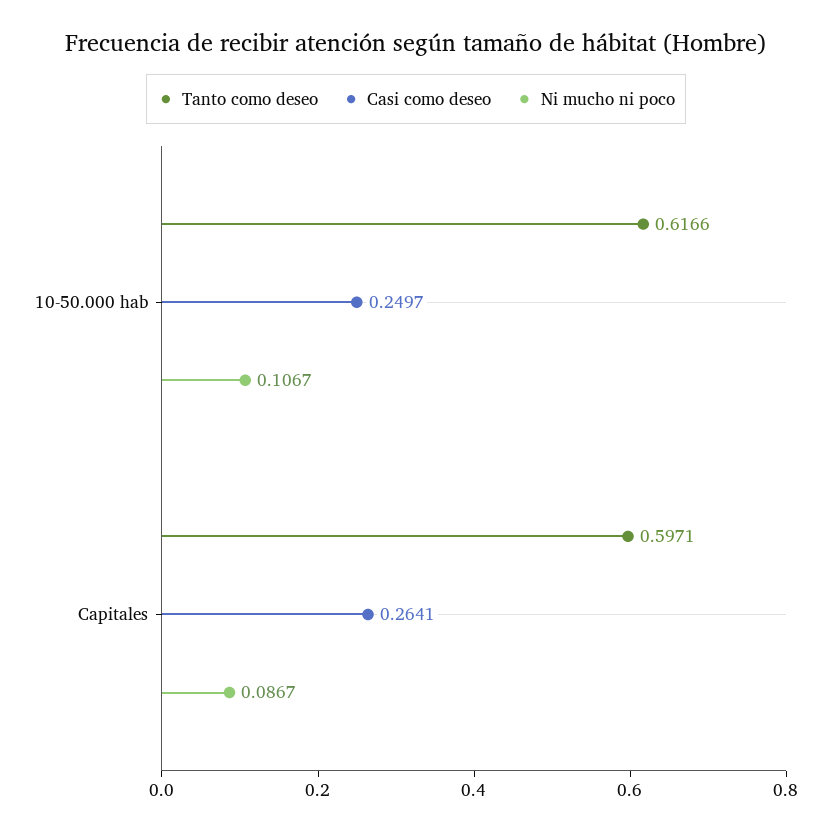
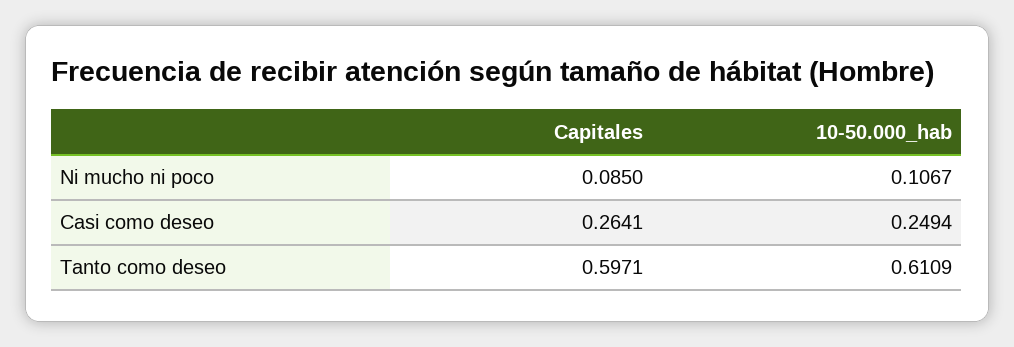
Tanto como deseo, 10-50.000 hab: 0.6166 -> 0.6109
Casi como deseo, 10-50.000 hab: 0.2497 -> 0.2494
Ni mucho ni poco, Capitales: 0.0867 -> 0.085

